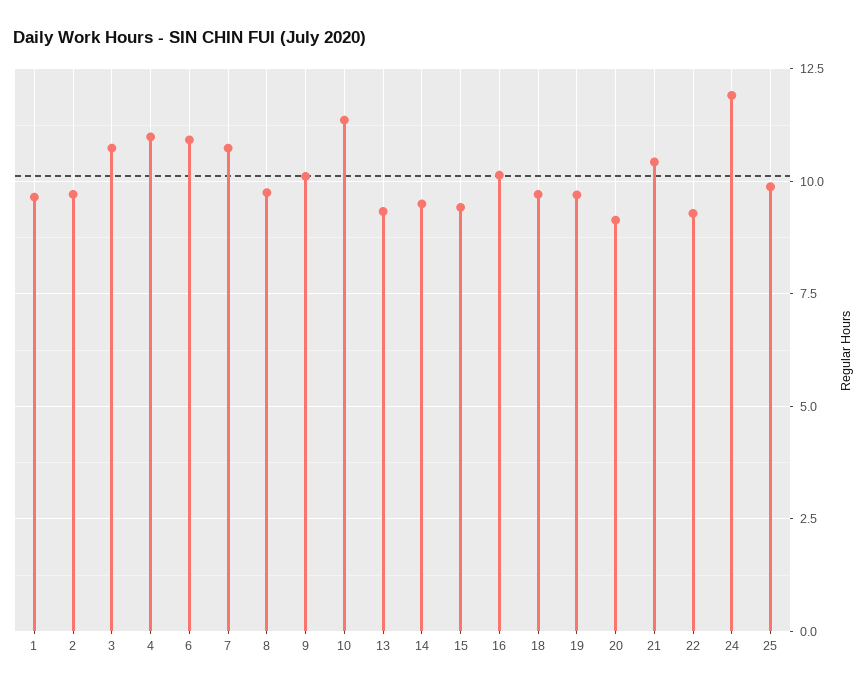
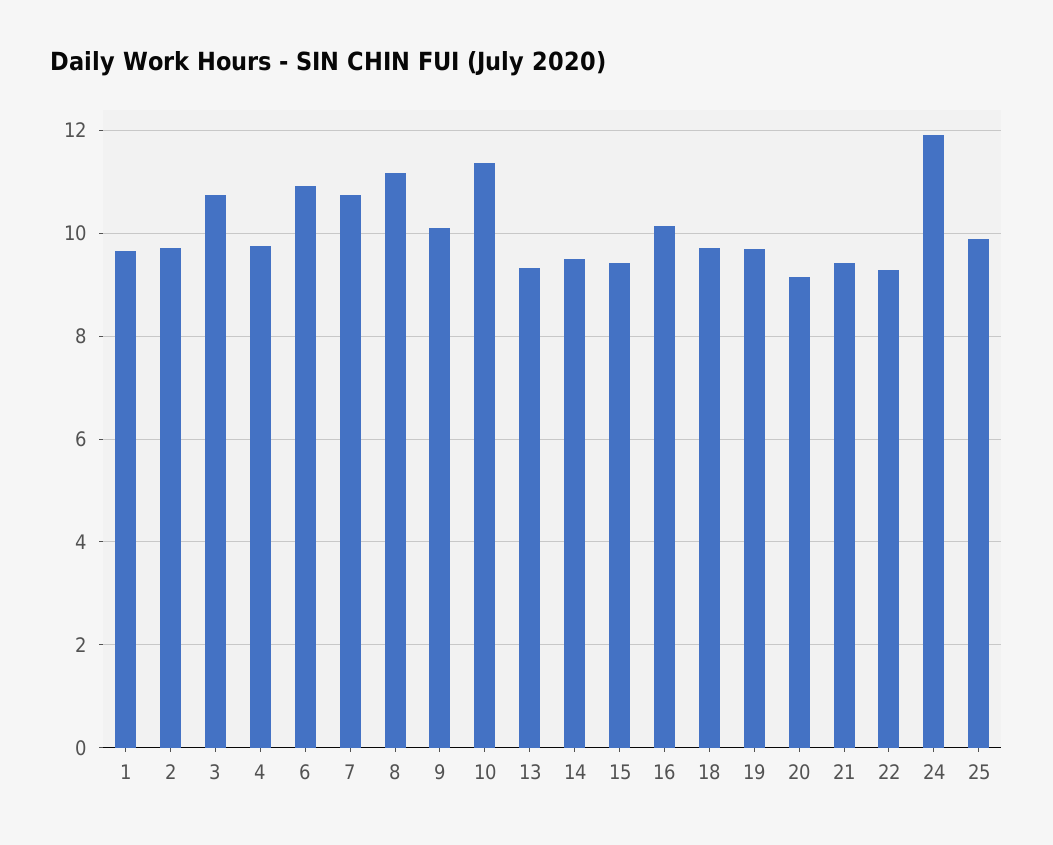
4: 11 -> 9.8
8: 9.75 -> 11.2
21: 10.5 -> 9.4

